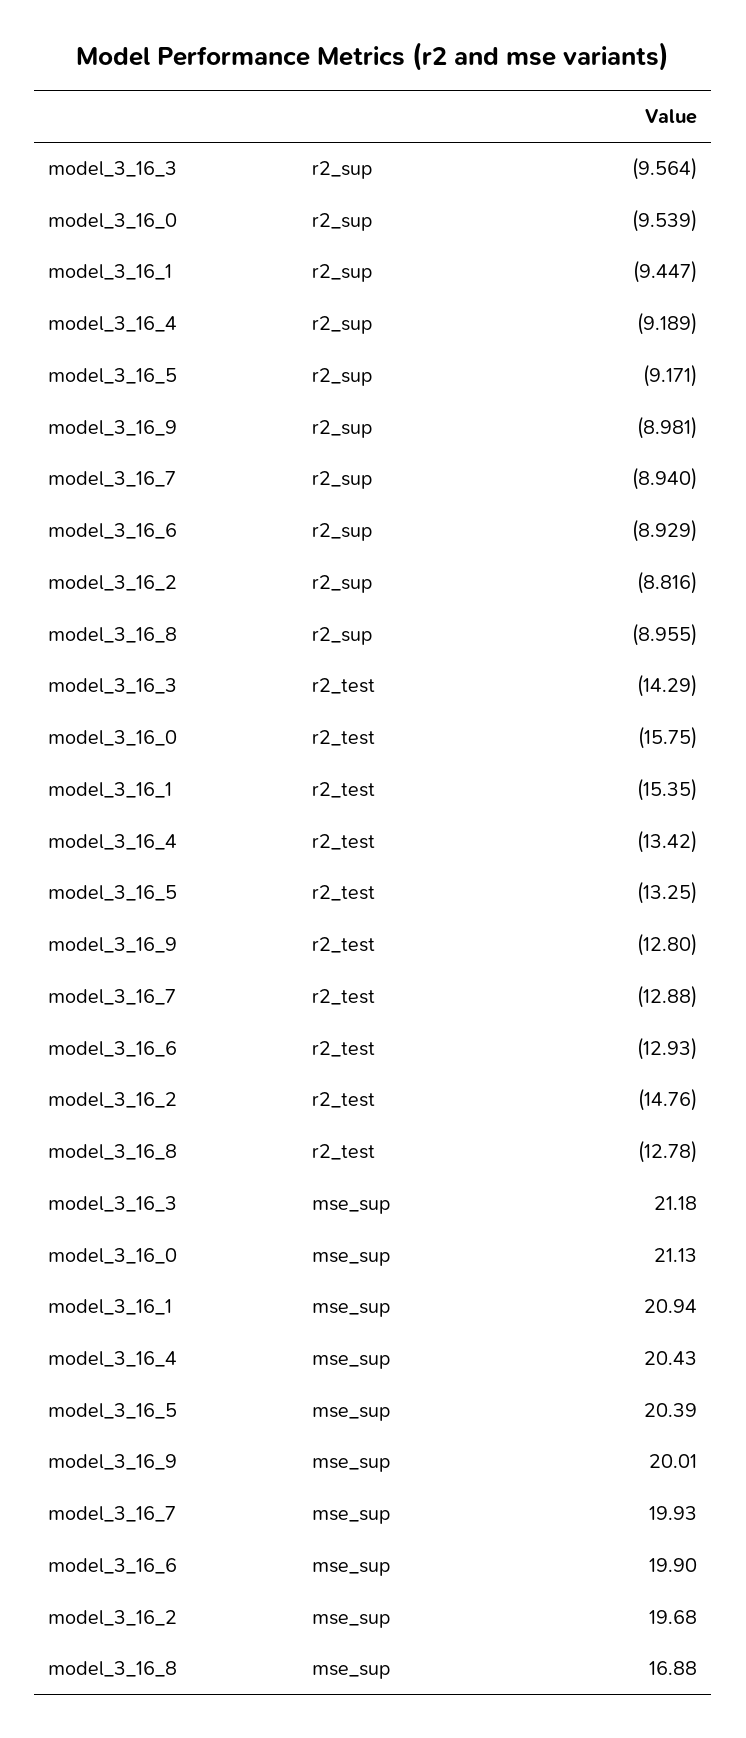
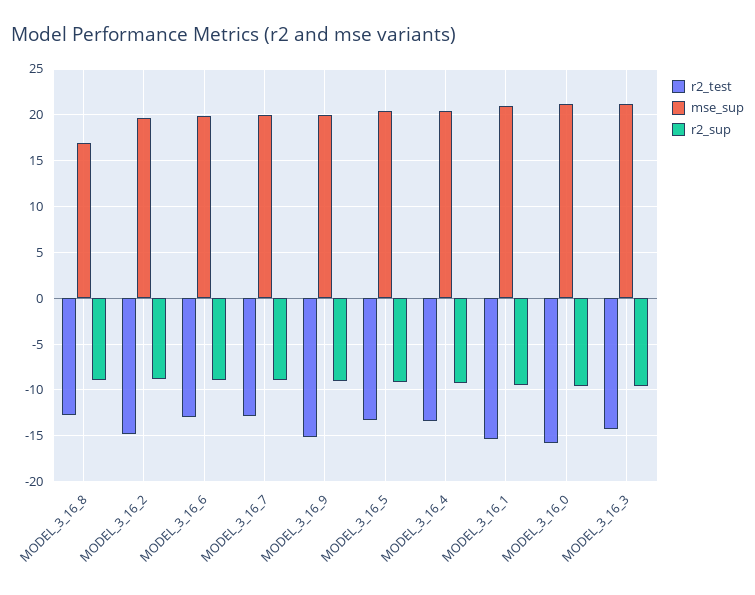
r2_test, model_3_16_9: -12.8 -> -15

